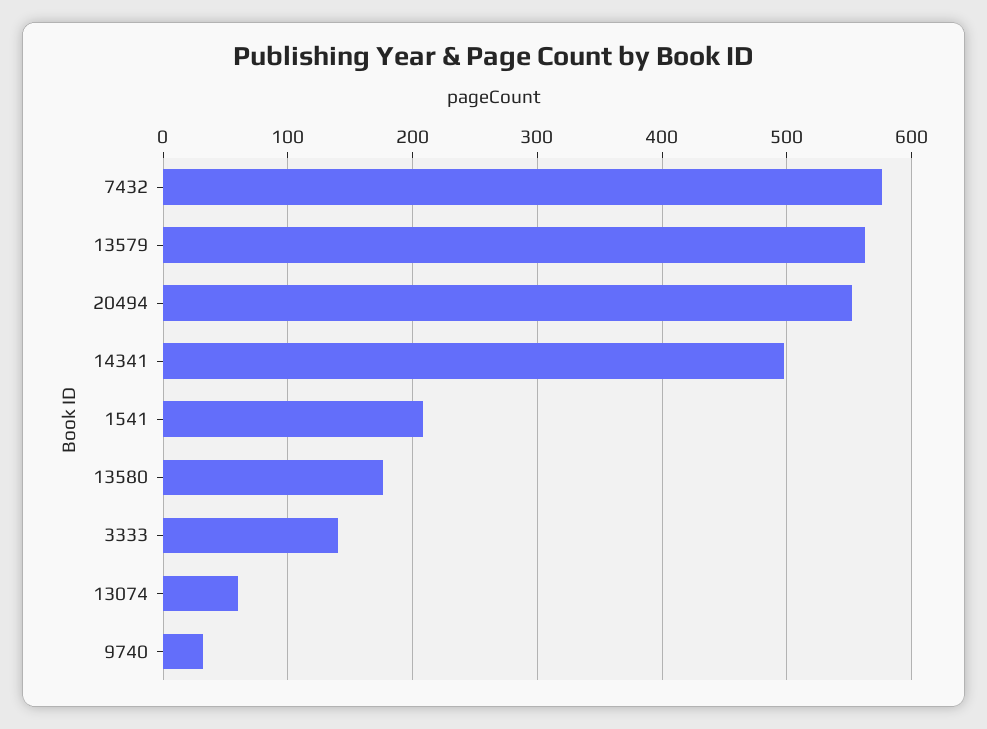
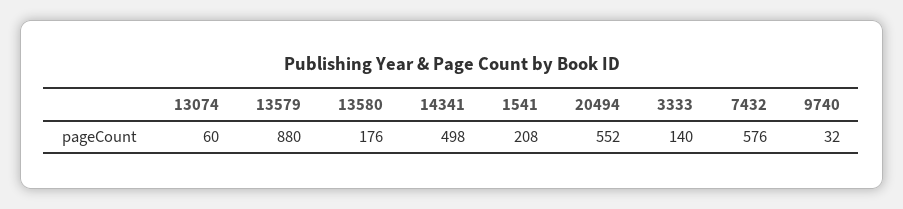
13579: 560 -> 880

